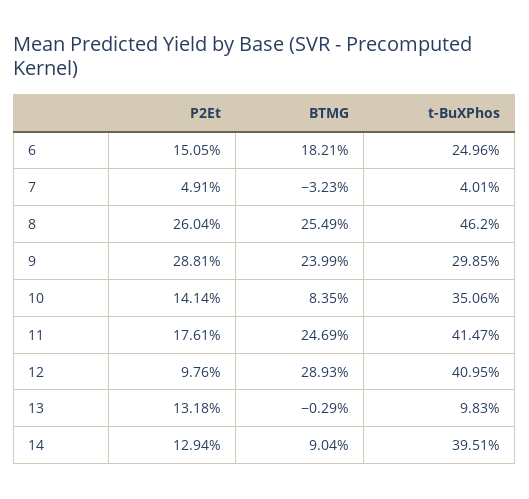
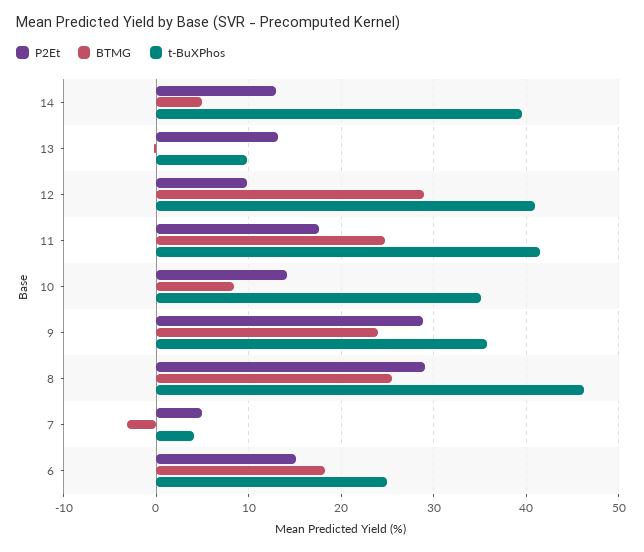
P2Et, 8: 26.04 -> 29
t-BuXPhos, 9: 29.85 -> 36
BTMG, 14: 9.04 -> 5

